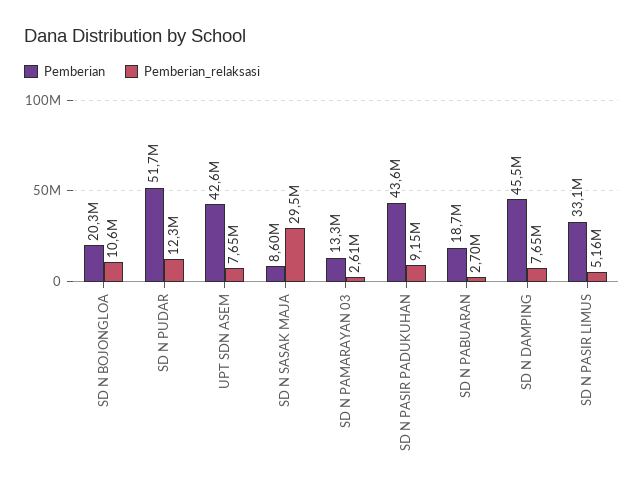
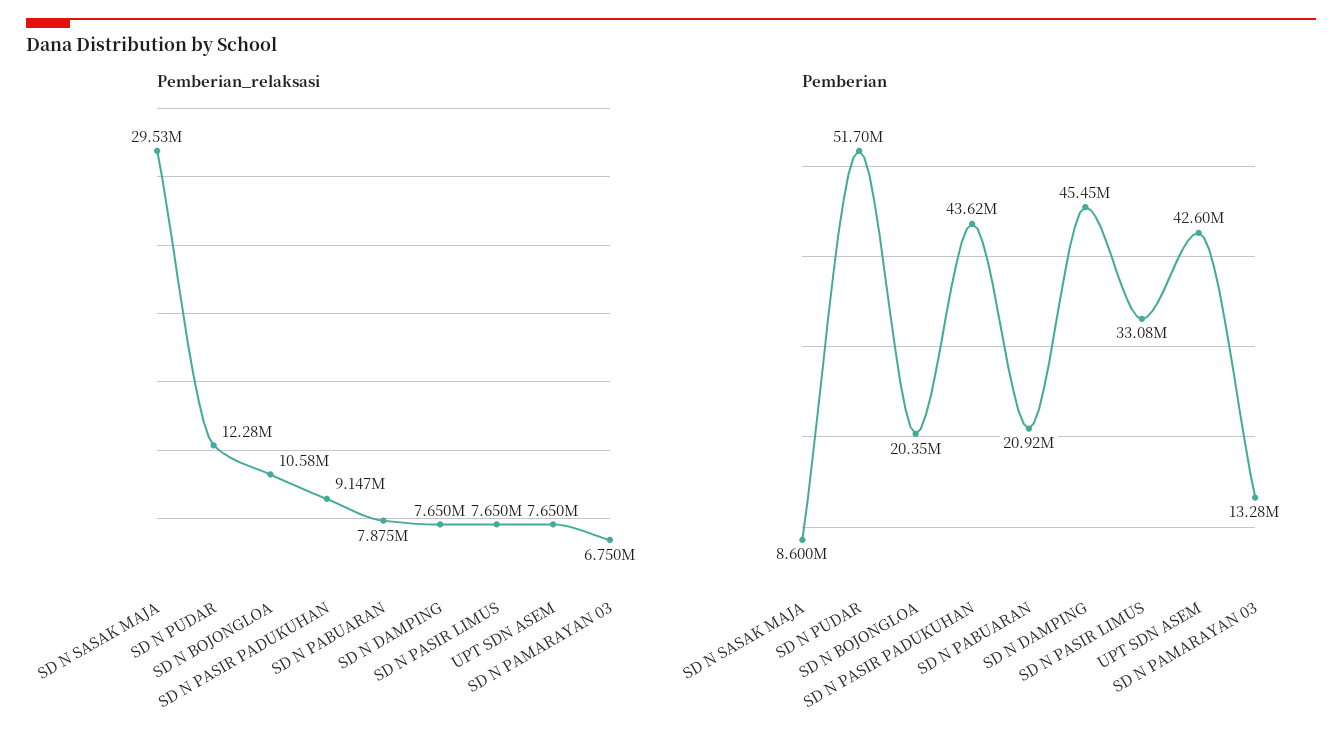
Pemberian_relaksasi, SD N PAMARAYAN 03: 2610000 -> 6750000
Pemberian, SD N PABUARAN: 18700000 -> 20920000
Pemberian_relaksasi, SD N PABUARAN: 2700000 -> 7875000
Pemberian_relaksasi, SD N PASIR LIMUS: 5160000 -> 7650000

